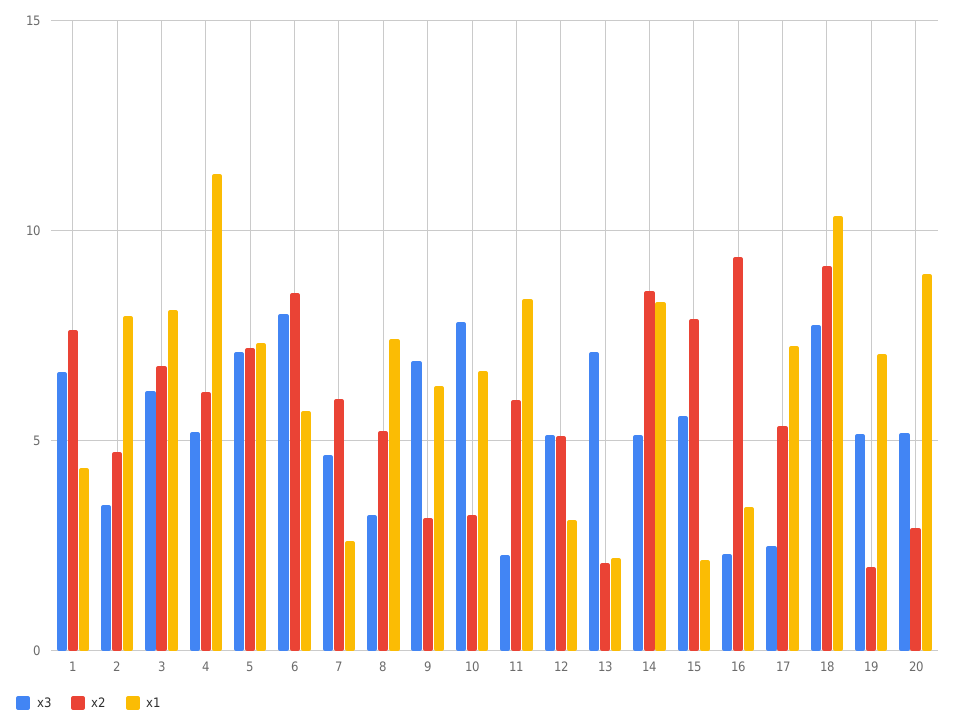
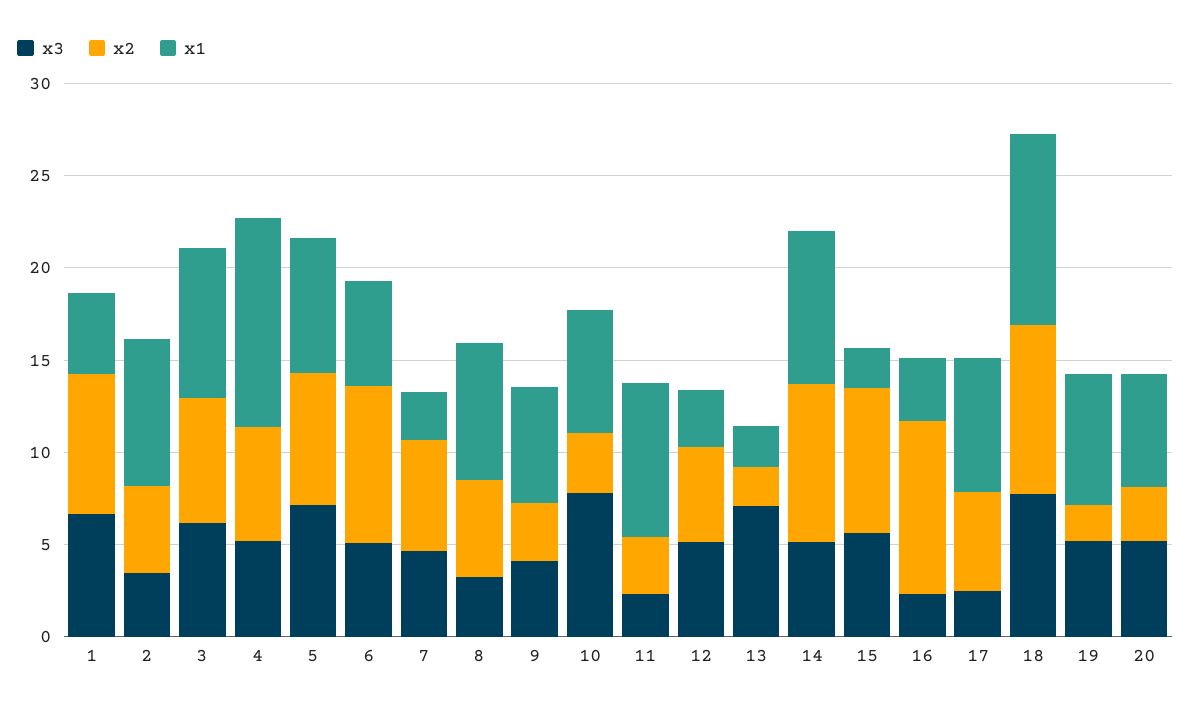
x3, 6: 8 -> 5
x3, 9: 7 -> 4
x2, 11: 6 -> 3
x1, 20: 9 -> 6

